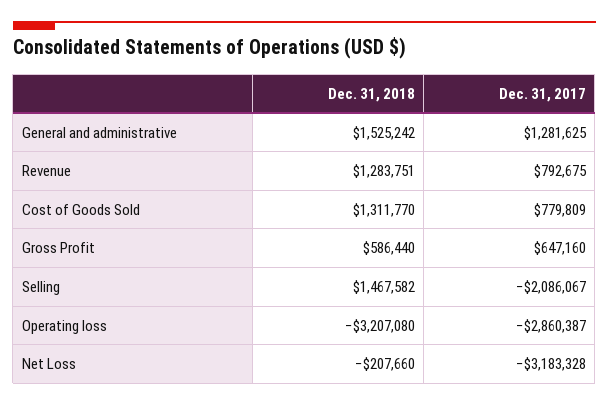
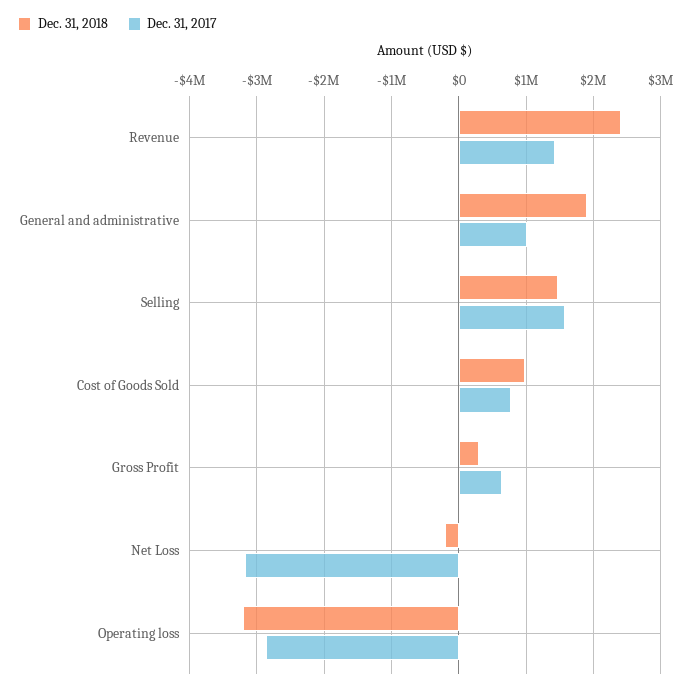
Dec. 31, 2018, General and administrative: 1525242 -> 1900000
Dec. 31, 2017, General and administrative: 1281625 -> 1000000
Dec. 31, 2018, Revenue: 1283751 -> 2400000
Dec. 31, 2017, Revenue: 792675 -> 1400000
Dec. 31, 2018, Cost of Goods Sold: 1311770 -> 1000000
Dec. 31, 2018, Gross Profit: 586440 -> 300000
Dec. 31, 2017, Selling: -2086067 -> 1600000

